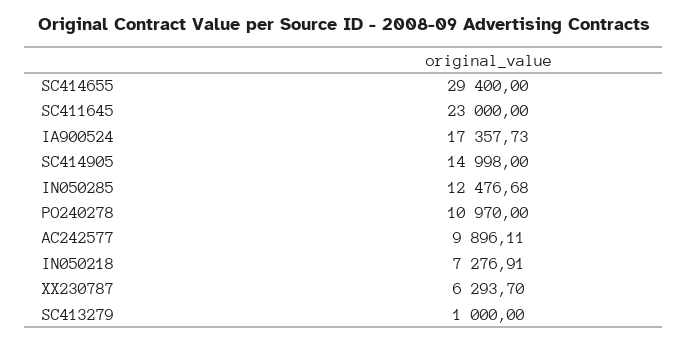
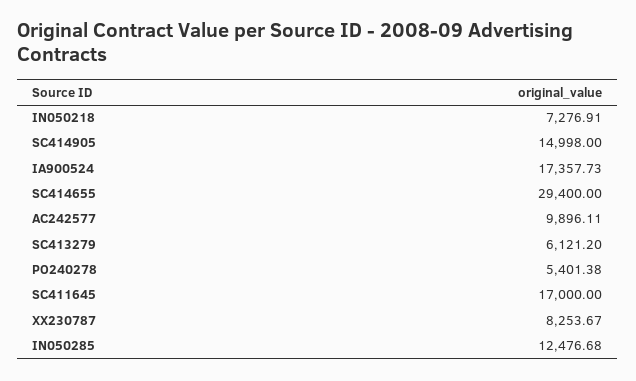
SC411645: 23000 -> 17000
PO240278: 10970 -> 5401.38
XX230787: 6293.7 -> 8253.67
SC413279: 1000 -> 6121.2

